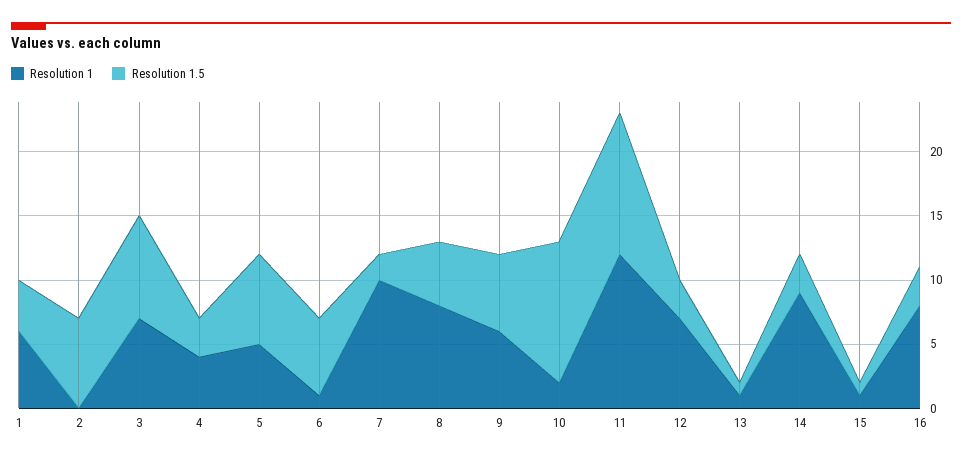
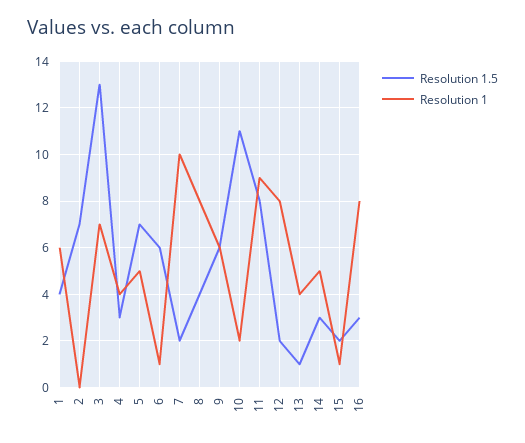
Resolution 1.5, 3: 8 -> 13
Resolution 1.5, 8: 5 -> 4
Resolution 1, 11: 12 -> 9
Resolution 1.5, 11: 11 -> 8
Resolution 1, 12: 7 -> 8
Resolution 1.5, 12: 3 -> 2
Resolution 1, 13: 1 -> 4
Resolution 1, 14: 9 -> 5
Resolution 1.5, 15: 1 -> 2

